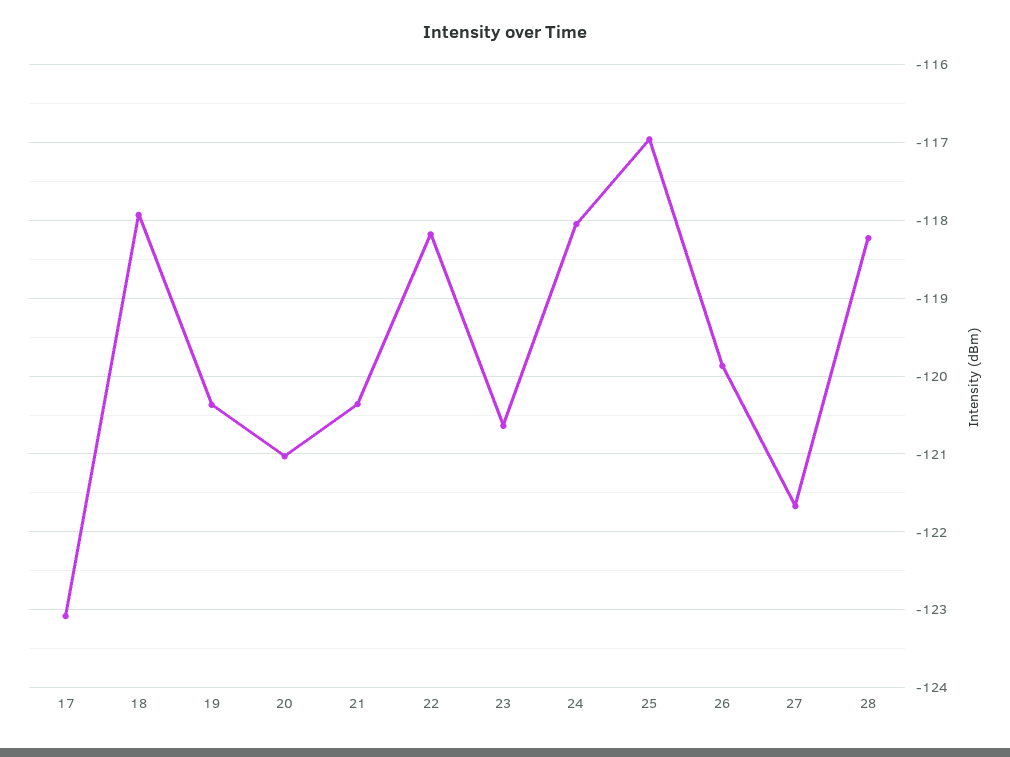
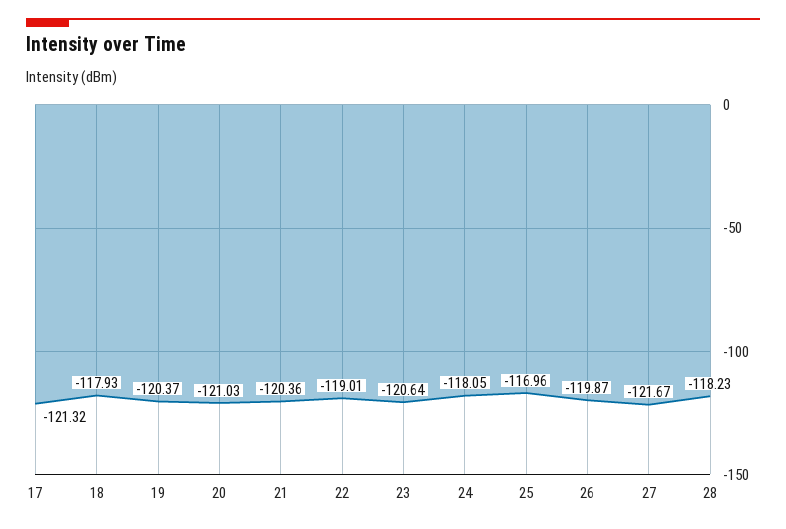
17: -123.1 -> -121.32
22: -118.2 -> -119.01

